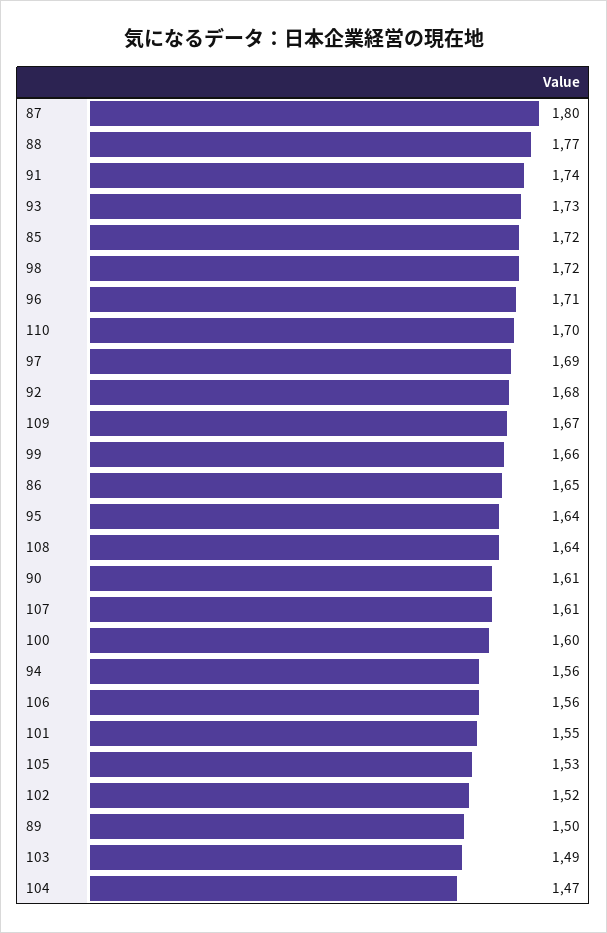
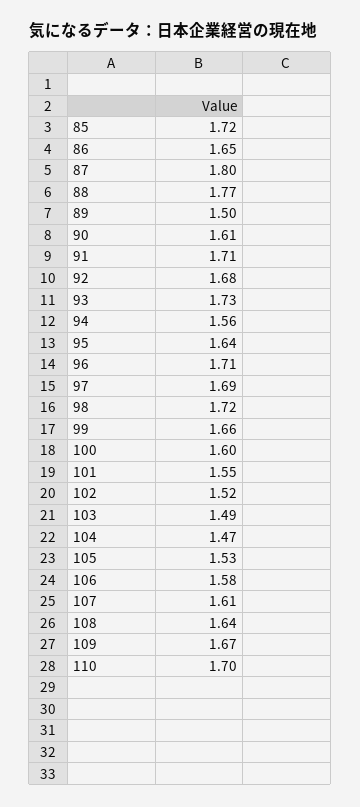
91: 1.74 -> 1.71
106: 1.56 -> 1.58

